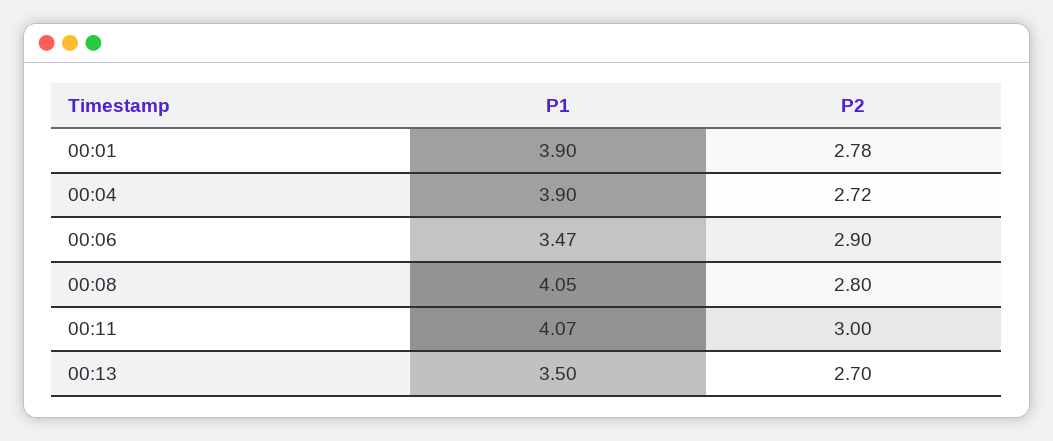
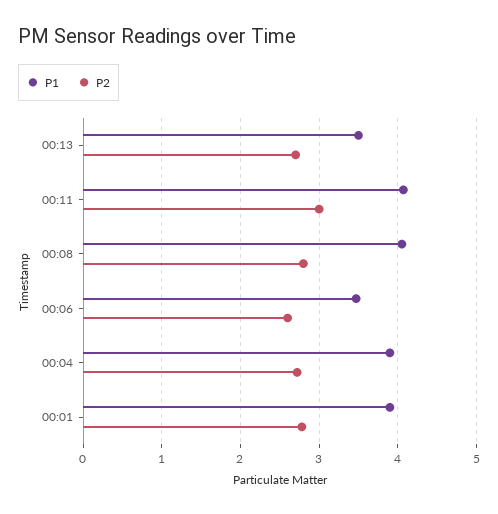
P2, 00:06: 2.9 -> 2.6

